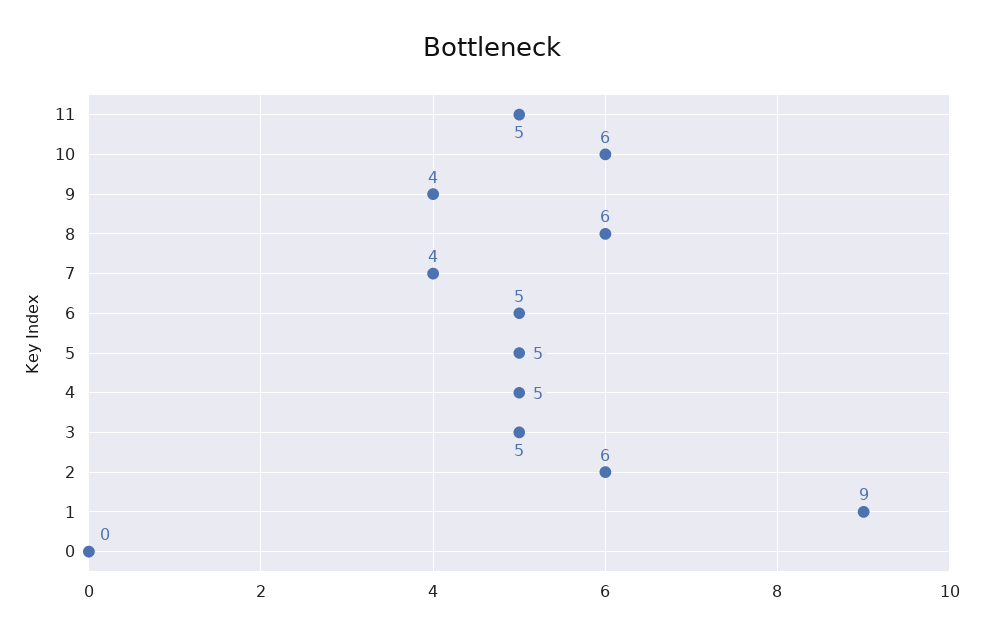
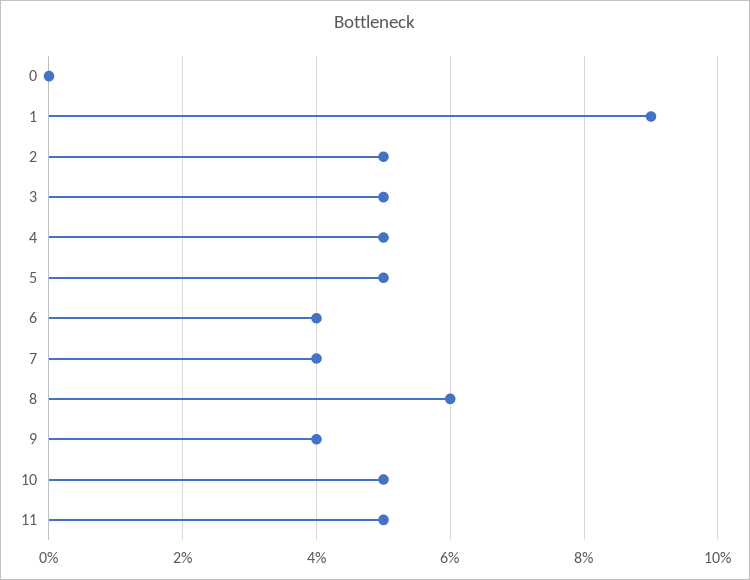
10: 6 -> 5
6: 5 -> 4
2: 6 -> 5

